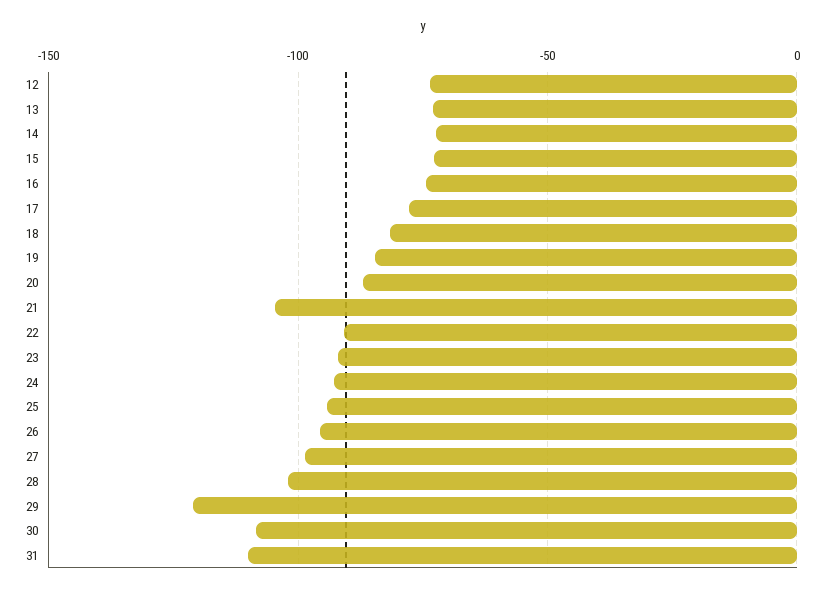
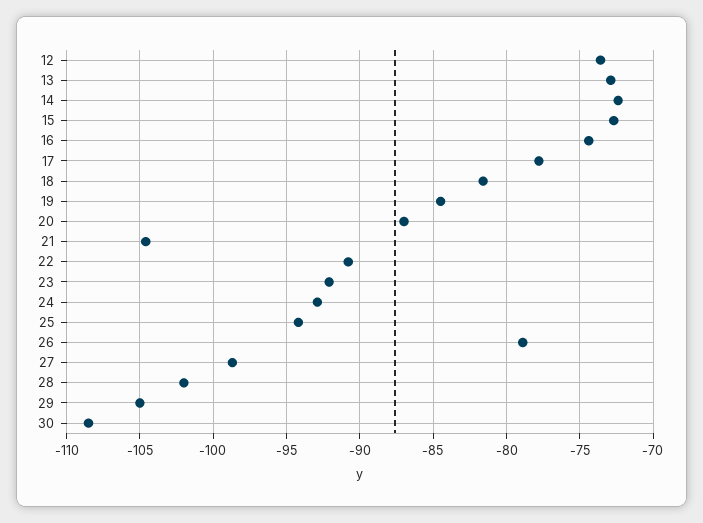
26: -95 -> -79
29: -120 -> -105
31: -110 -> none

